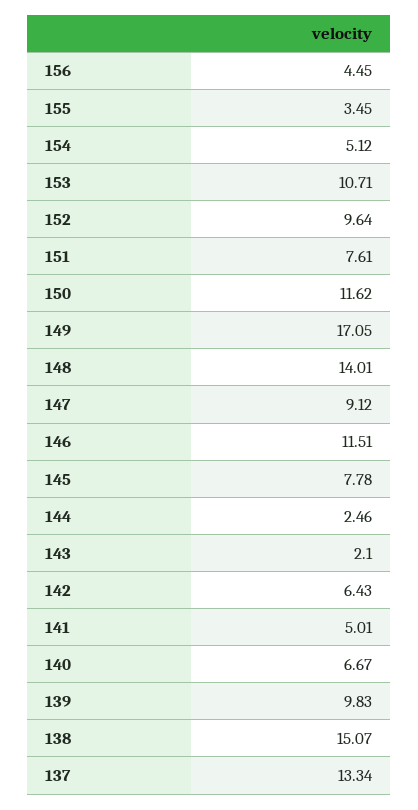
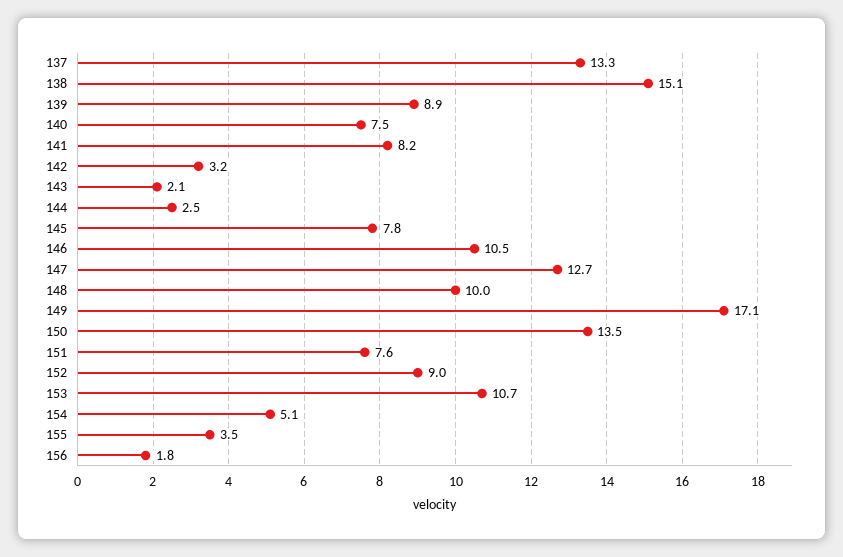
156: 4.45 -> 1.8
152: 9.64 -> 9
150: 11.62 -> 13.5
148: 14.01 -> 10
147: 9.12 -> 12.7
146: 11.51 -> 10.5
142: 6.43 -> 3.2
141: 5.01 -> 8.2
140: 6.67 -> 7.5
139: 9.83 -> 8.9

